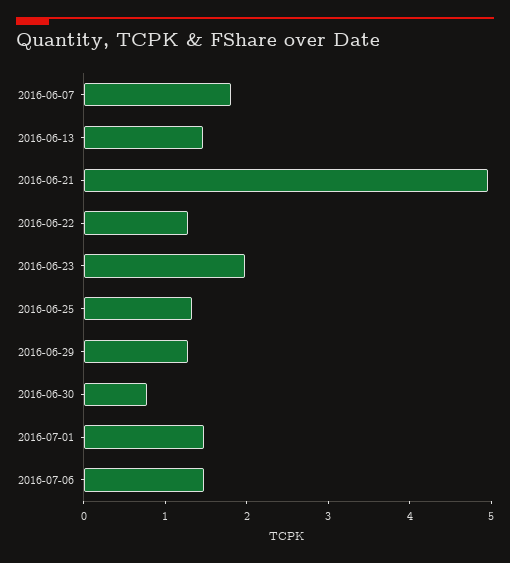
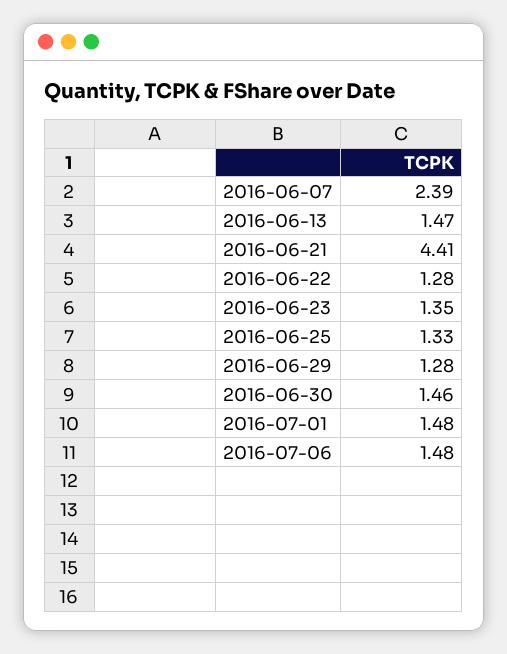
2016-06-07: 1.8 -> 2.39
2016-06-21: 5 -> 4.41
2016-06-23: 2 -> 1.35
2016-06-30: 0.8 -> 1.46

